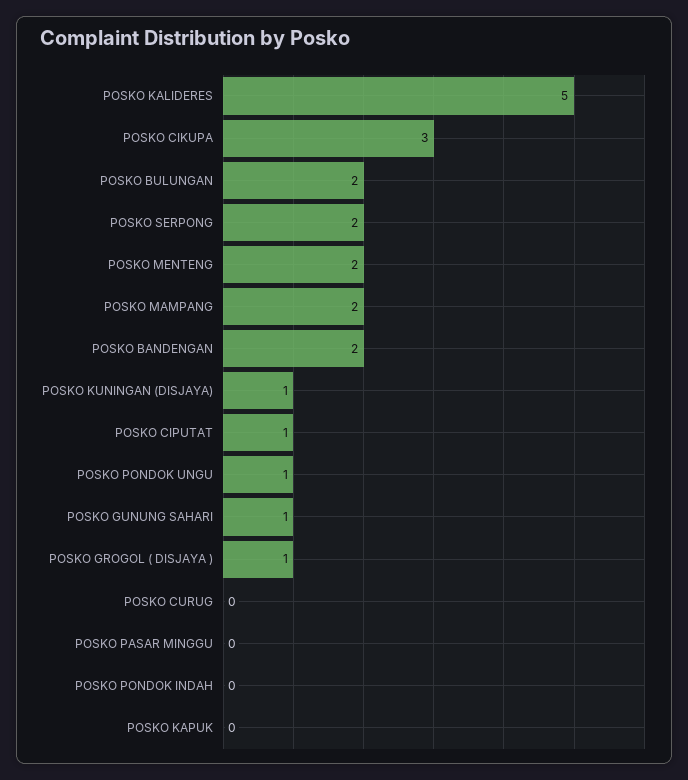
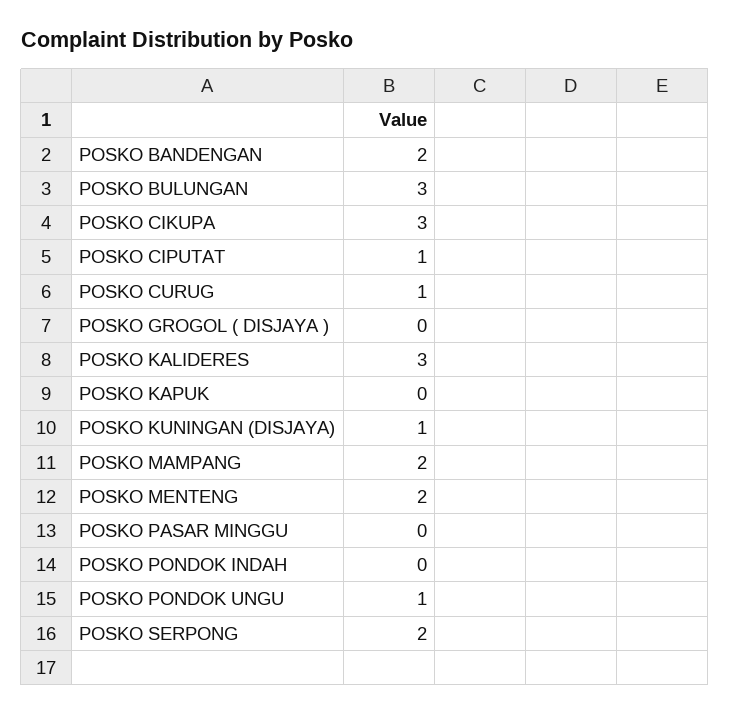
POSKO KALIDERES: 5 -> 3
POSKO BULUNGAN: 2 -> 3
POSKO GUNUNG SAHARI: 1 -> none
POSKO GROGOL ( DISJAYA ): 1 -> 0
POSKO CURUG: 0 -> 1

